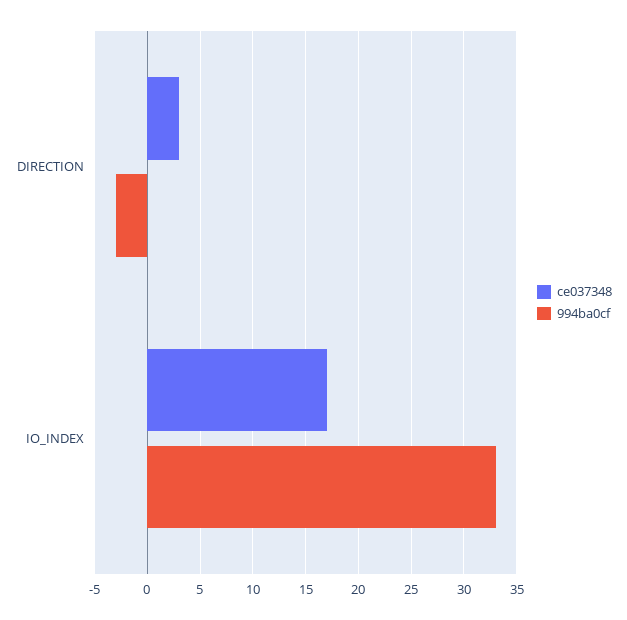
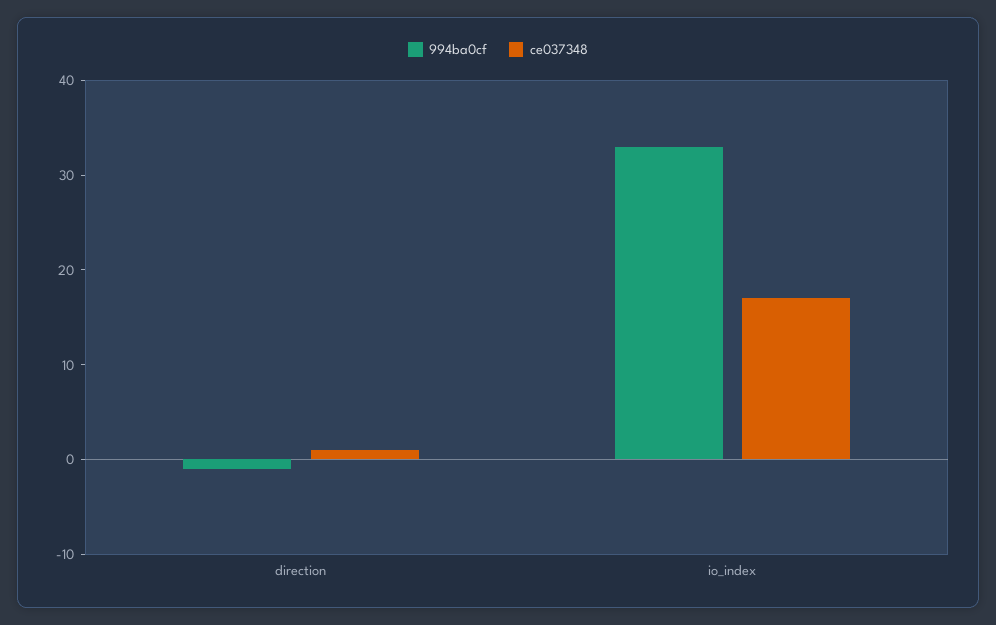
ce037348, DIRECTION: 3 -> 1
994ba0cf, DIRECTION: -3 -> -1

